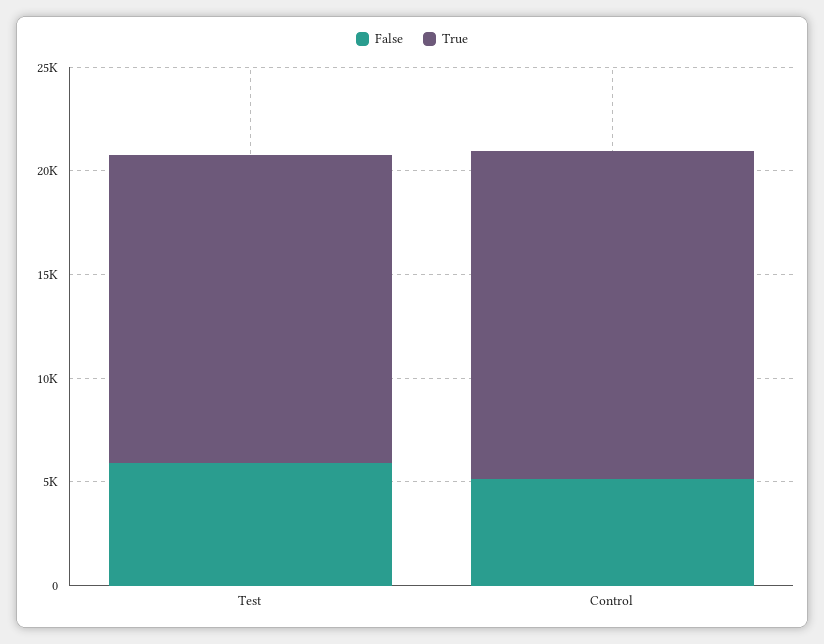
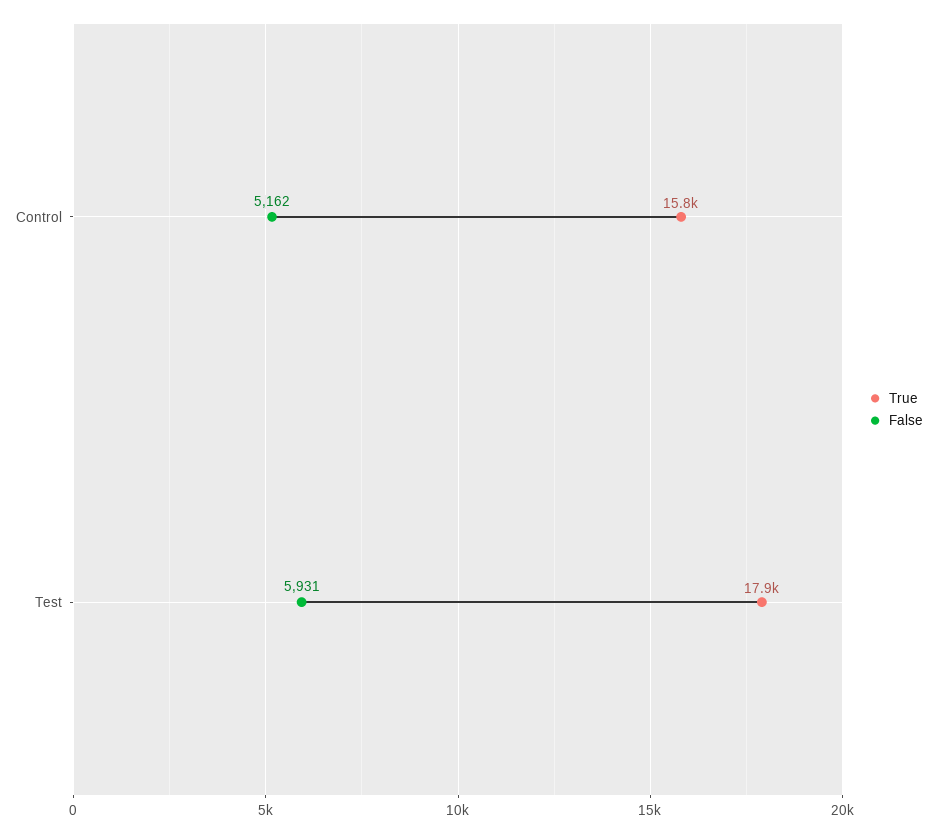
True, Test: 15000 -> 17900

